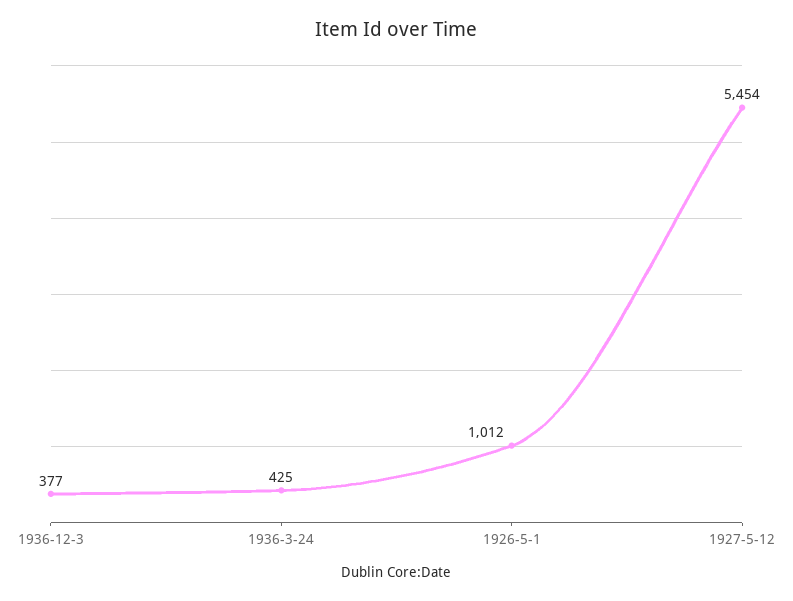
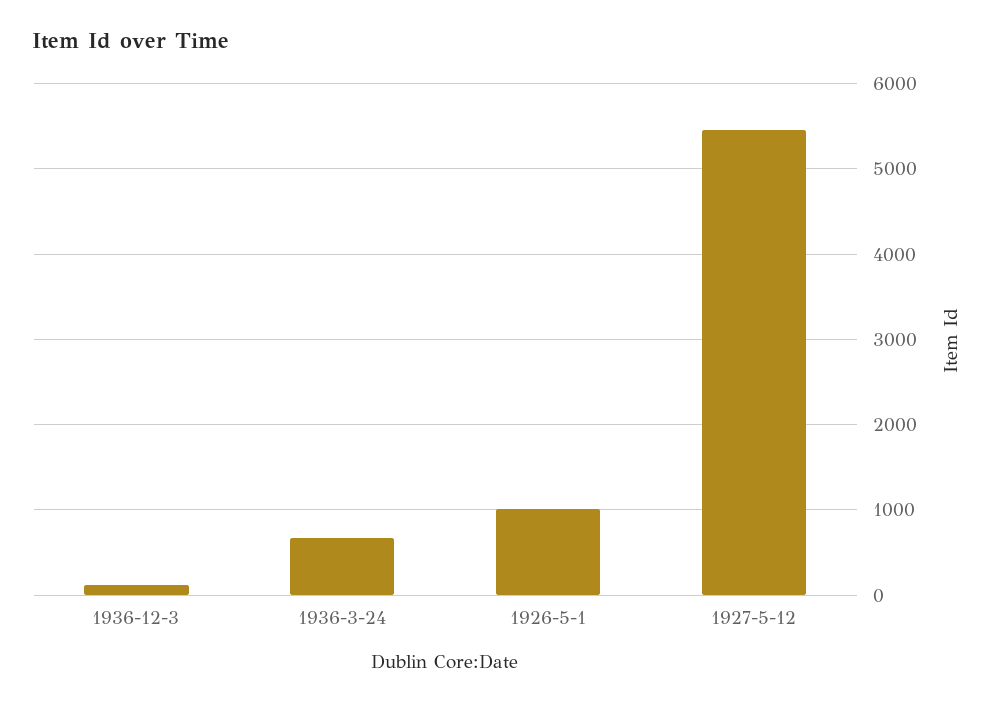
1936-12-3: 377 -> 100
1936-3-24: 425 -> 700

